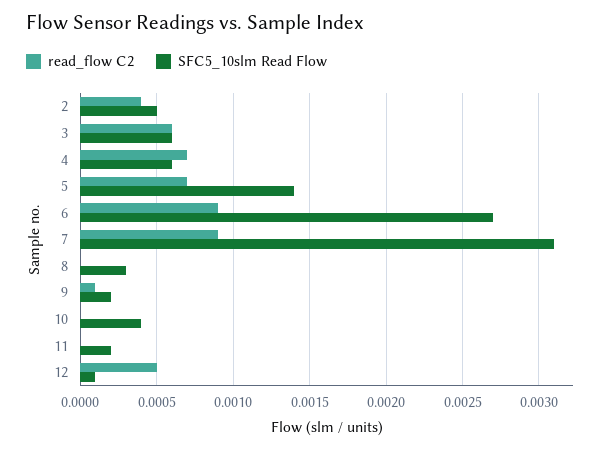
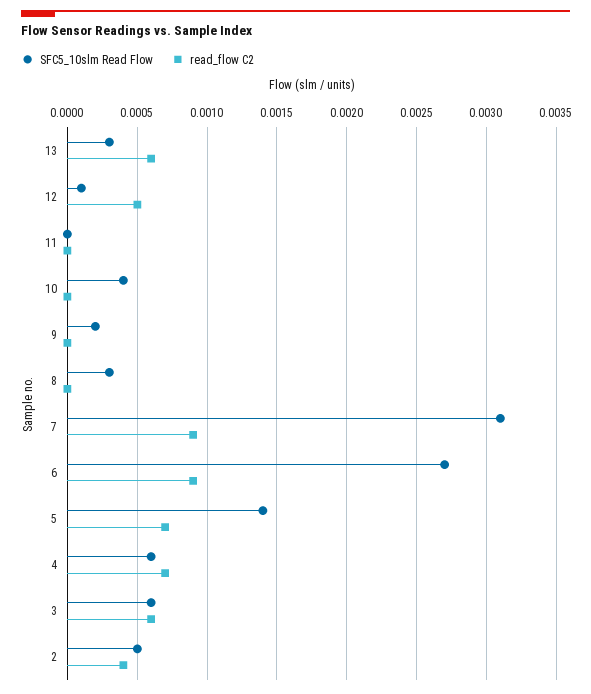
read_flow C2, 9: 0.0001 -> 0
SFC5_10slm Read Flow, 11: 0.0002 -> 0
SFC5_10slm Read Flow, 13: none -> 0.0003
read_flow C2, 13: none -> 0.0006

